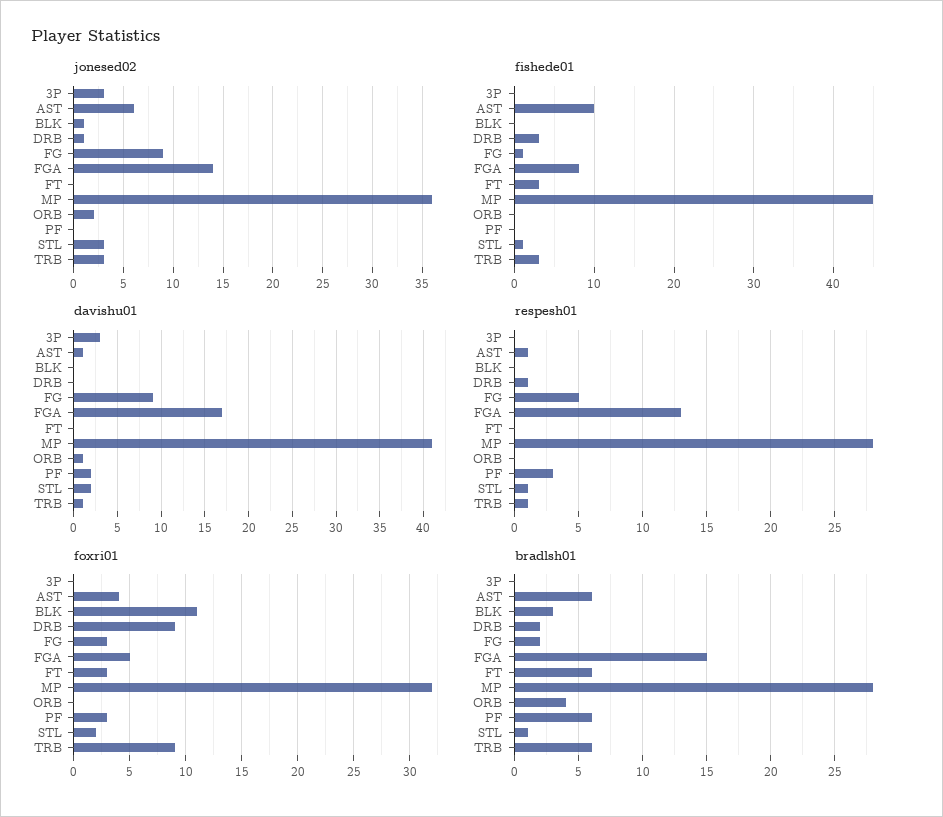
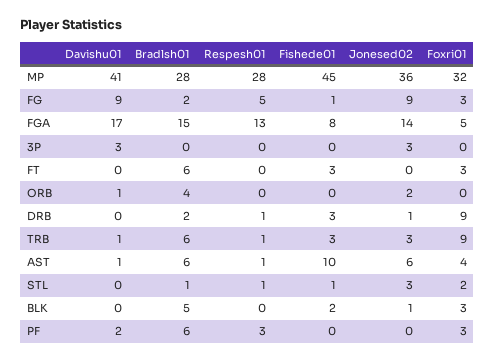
fishede01, BLK: 0 -> 2
davishu01, STL: 2 -> 0
foxri01, BLK: 11 -> 3
bradlsh01, BLK: 3 -> 5

